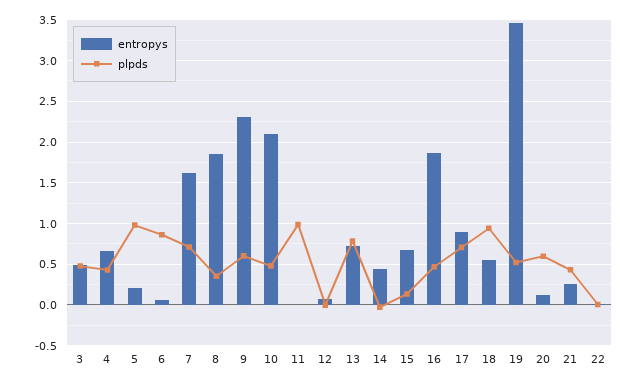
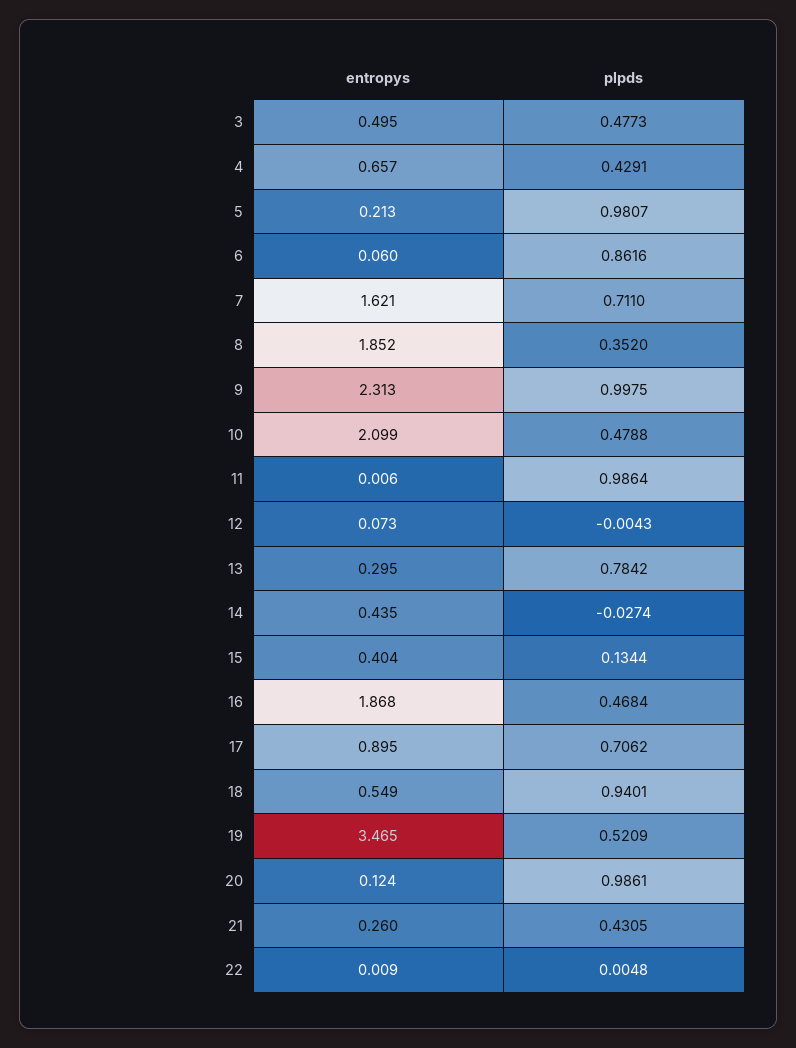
plpds, 9: 0.6 -> 0.9975
entropys, 13: 0.7 -> 0.295
entropys, 15: 0.7 -> 0.404
plpds, 20: 0.6 -> 0.9861

